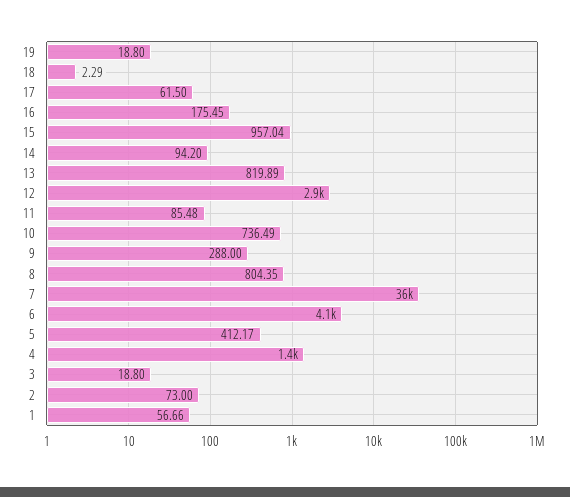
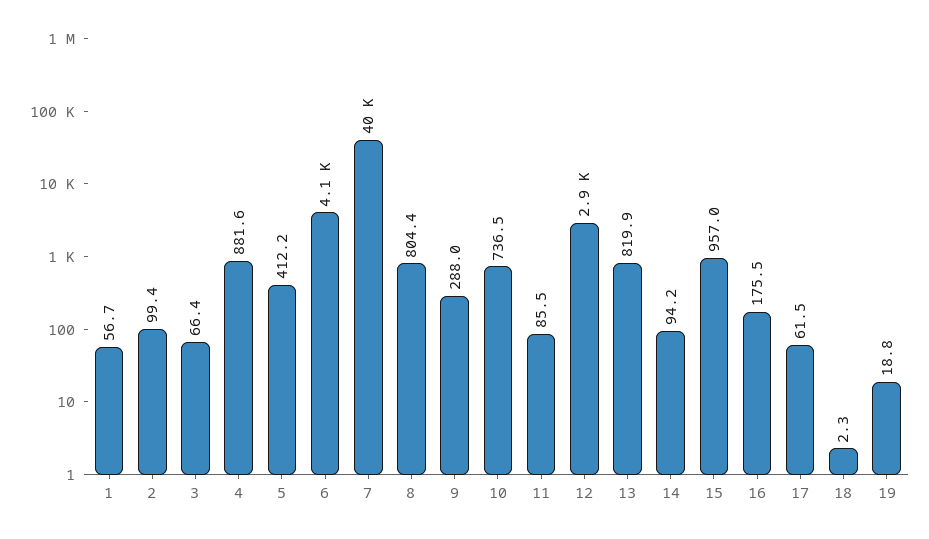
7: 36000 -> 40000
4: 1400 -> 881.6
3: 18.8 -> 66.4
2: 73 -> 99.4

